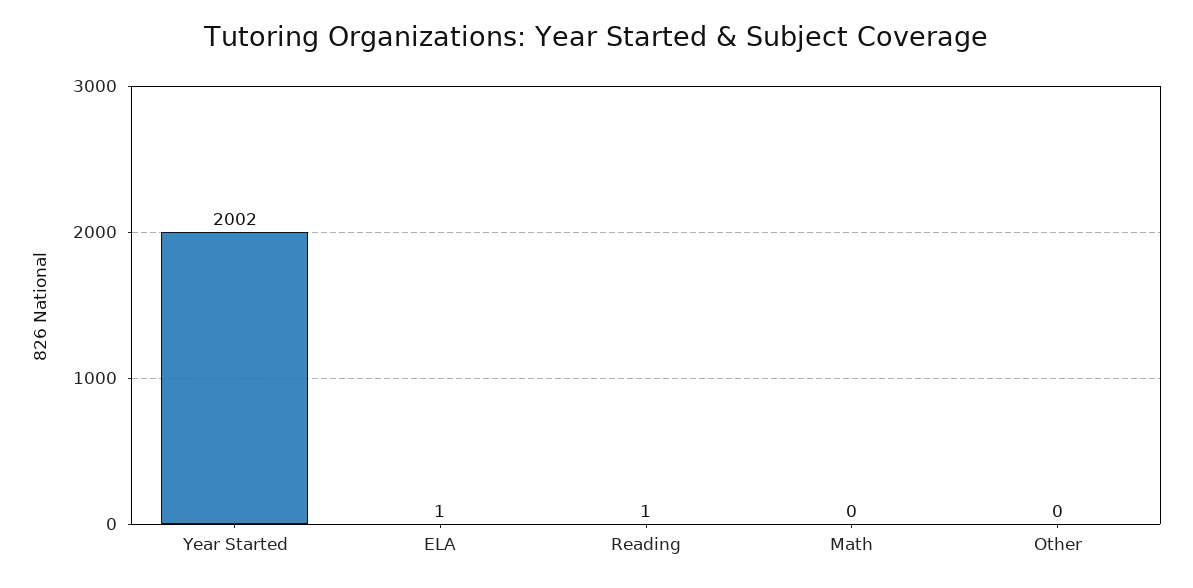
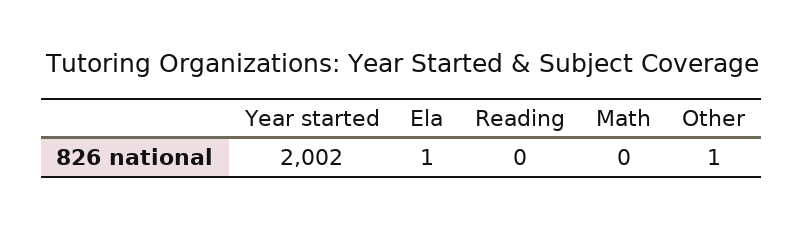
Reading: 1 -> 0
Other: 0 -> 1

